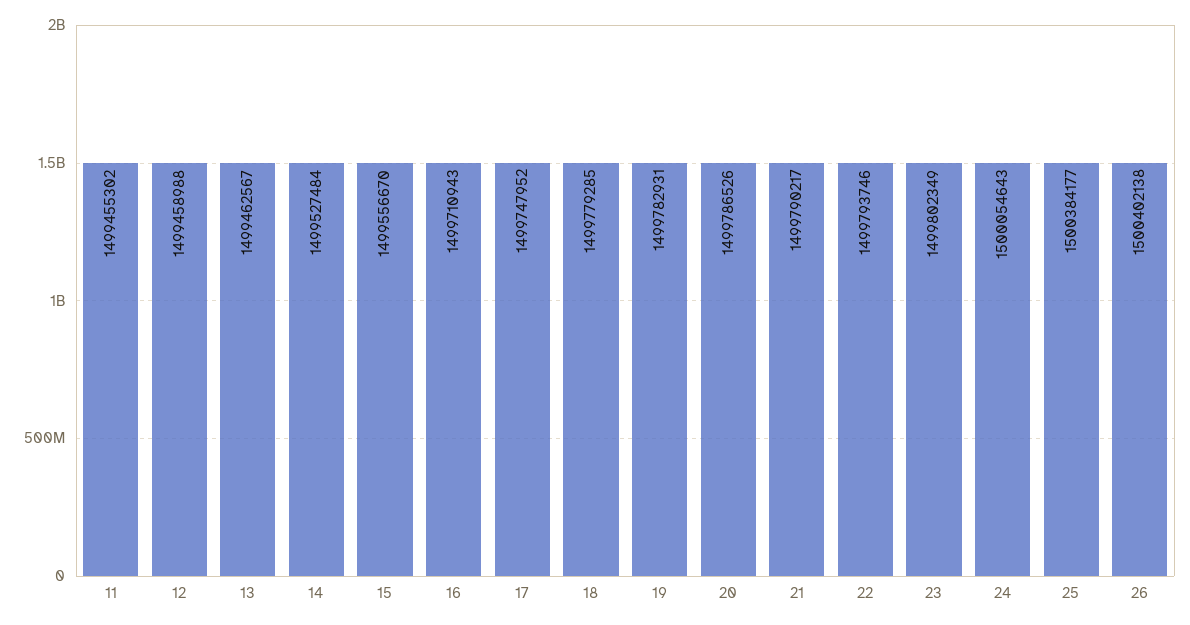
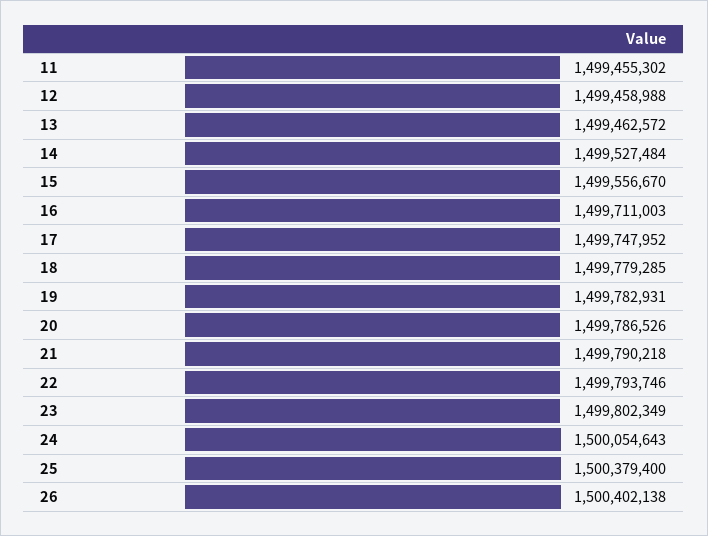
13: 1499462567 -> 1499462572
16: 1499710943 -> 1499711003
21: 1499790217 -> 1499790218
25: 1500384177 -> 1500379400

